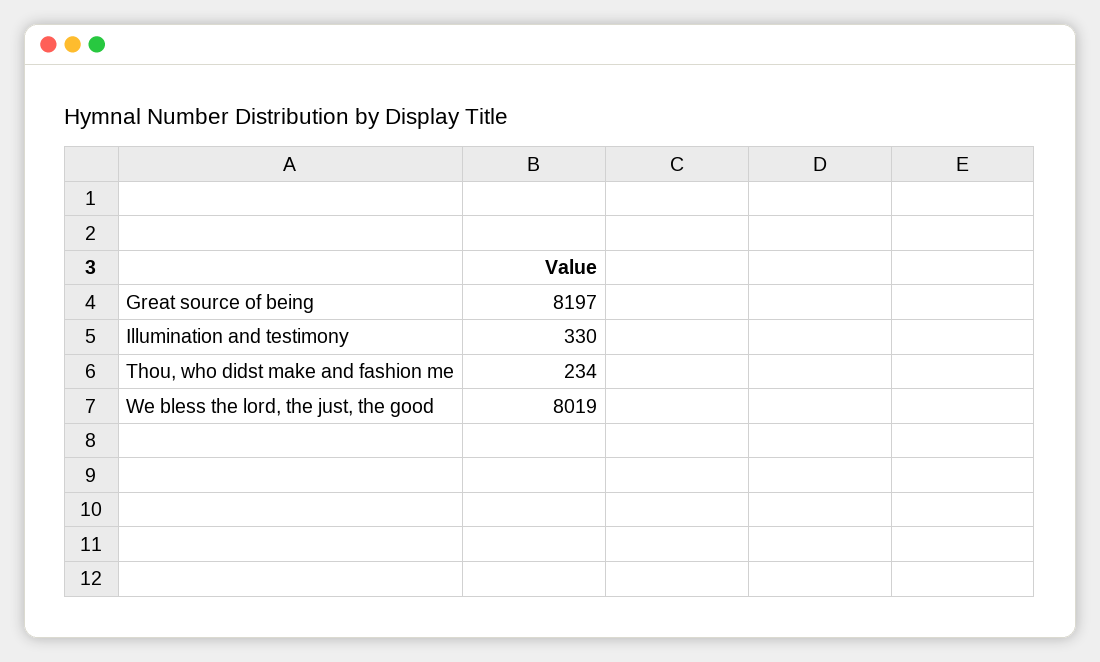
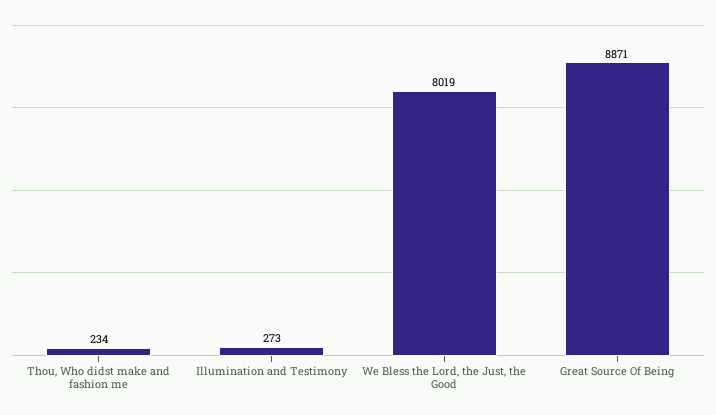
Great source of being: 8197 -> 8871
Illumination and testimony: 330 -> 273

